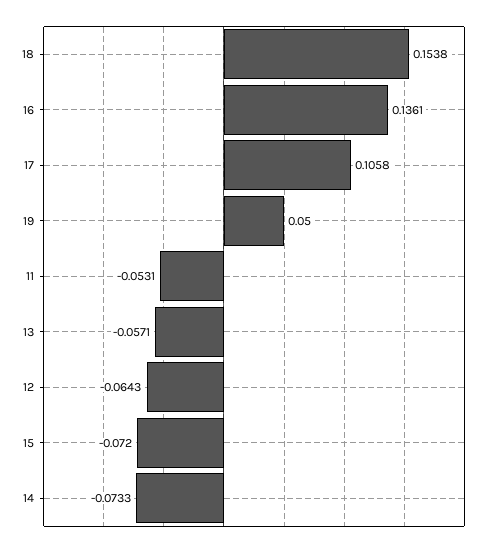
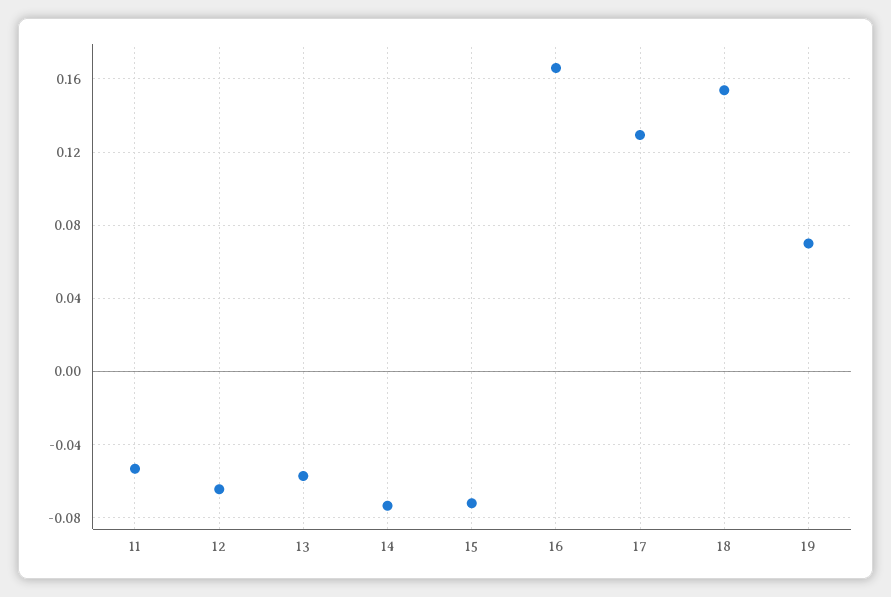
16: 0.1361 -> 0.165
17: 0.1058 -> 0.13
19: 0.05 -> 0.07

